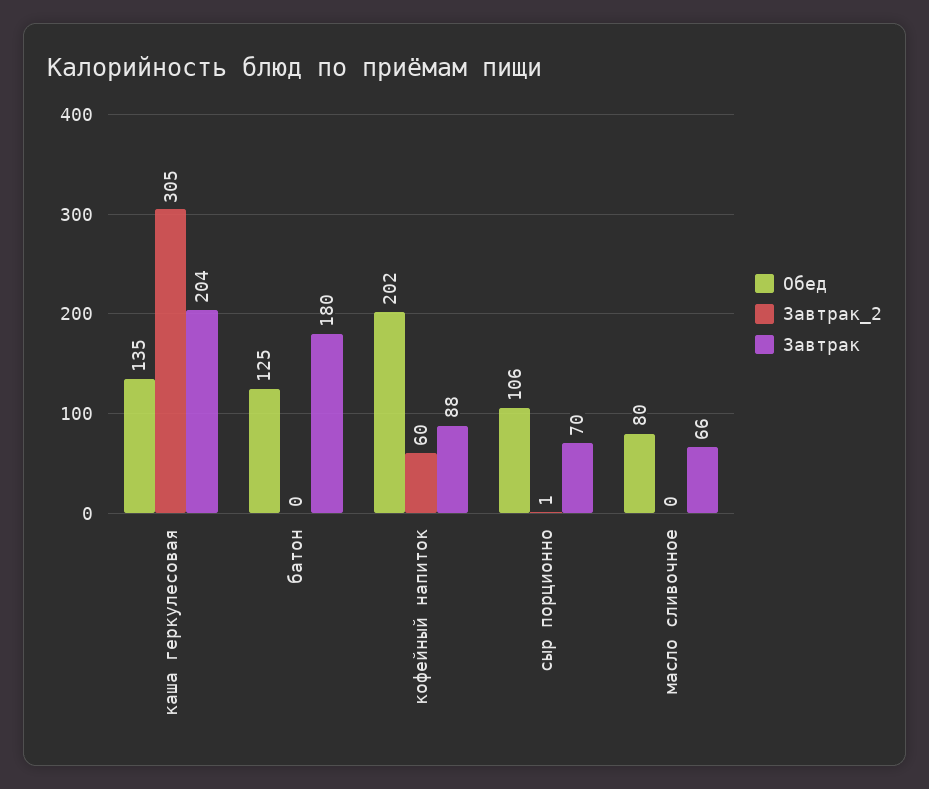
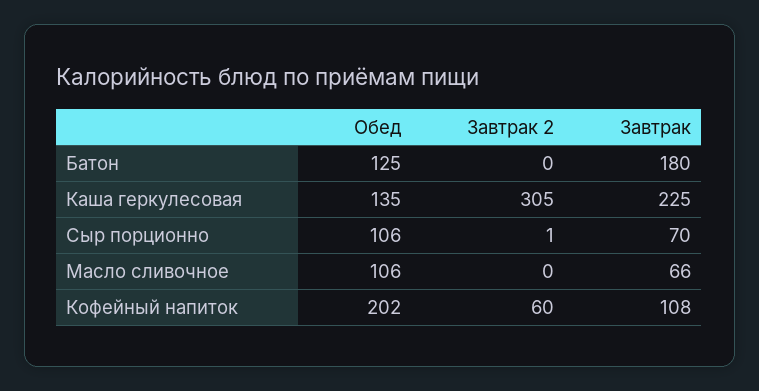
Завтрак, каша геркулесовая: 204 -> 225
Завтрак, кофейный напиток: 88 -> 108
Обед, масло сливочное: 80 -> 106

